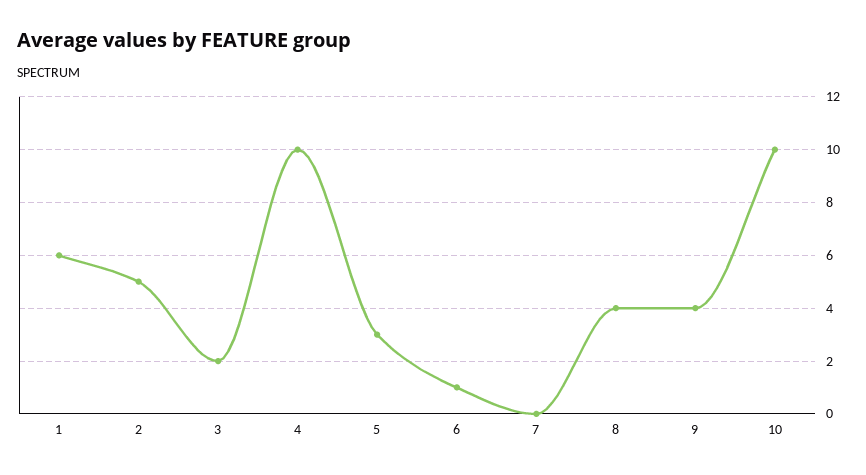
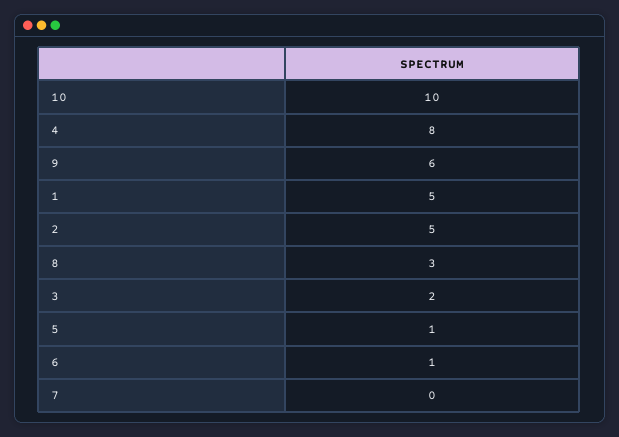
1: 6 -> 5
4: 10 -> 8
5: 3 -> 1
8: 4 -> 3
9: 4 -> 6

